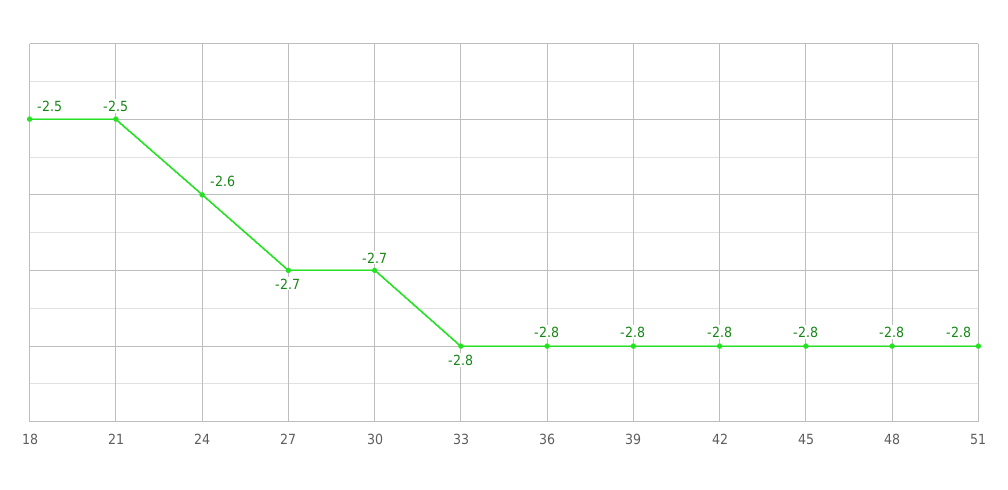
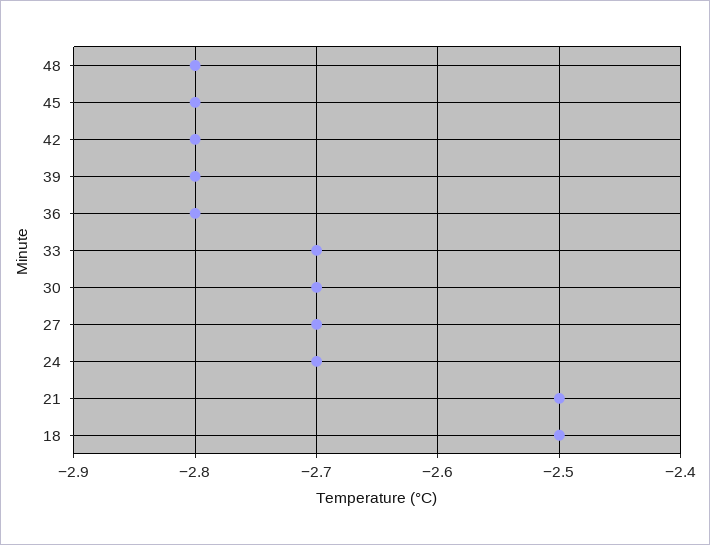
24: -2.6 -> -2.7
33: -2.8 -> -2.7
51: -2.8 -> none

